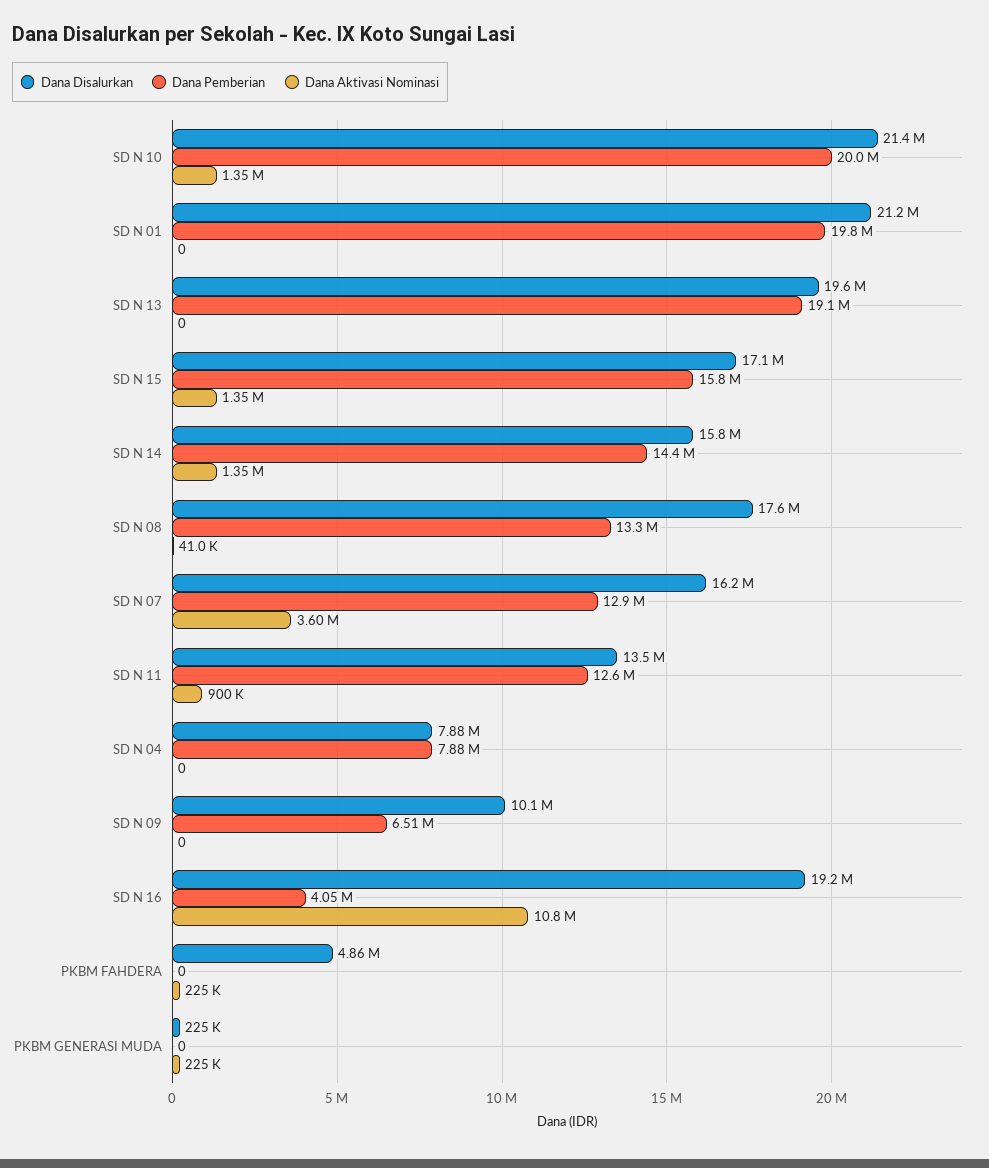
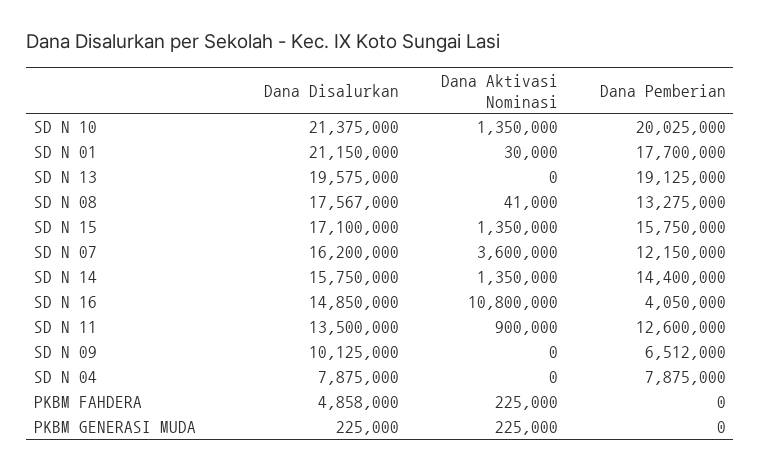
Dana Pemberian, SD N 01: 19800000 -> 17700000
Dana Aktivasi Nominasi, SD N 01: 0 -> 30000
Dana Pemberian, SD N 07: 12900000 -> 12150000
Dana Disalurkan, SD N 16: 19200000 -> 14850000

